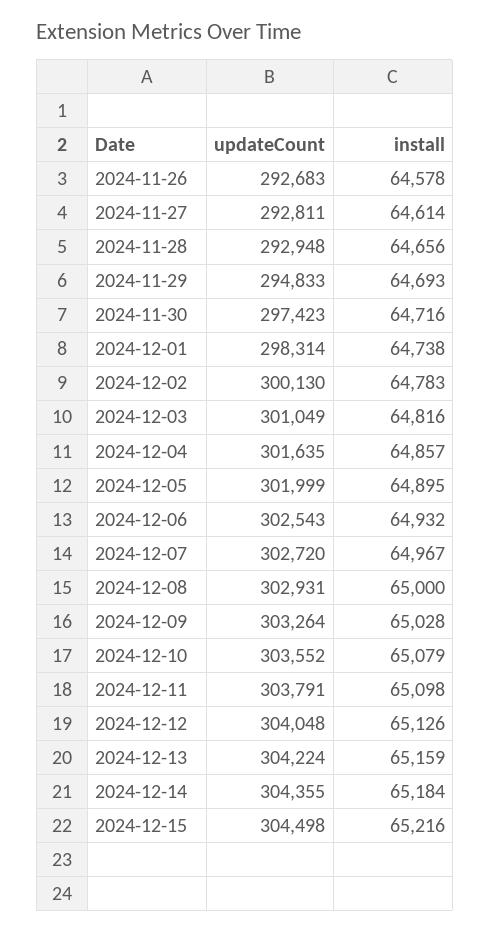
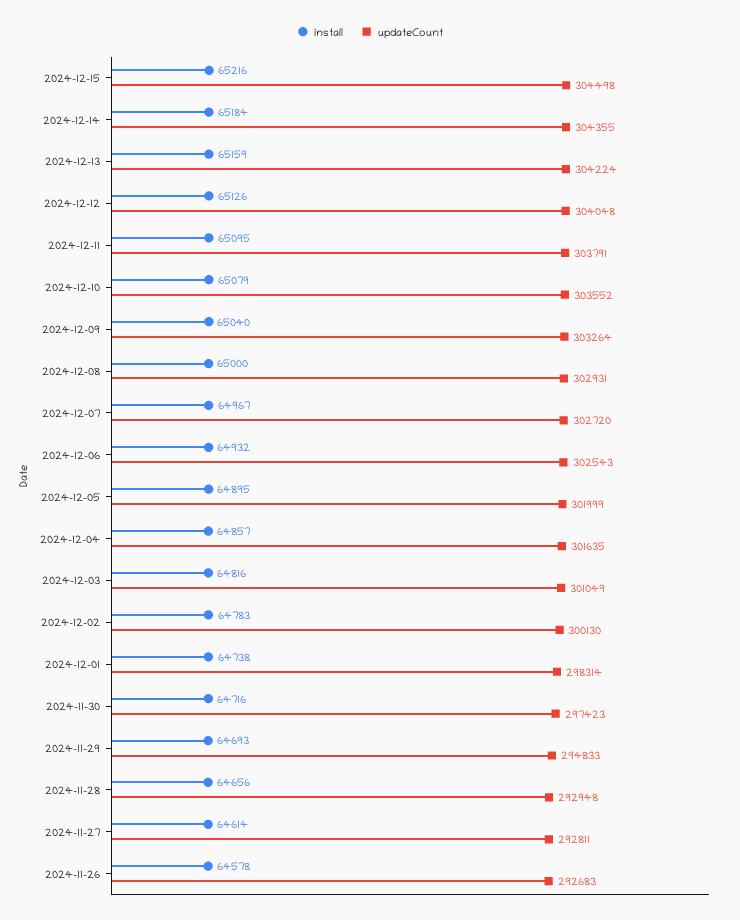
install, 2024-12-09: 65028 -> 65040
install, 2024-12-11: 65098 -> 65095

